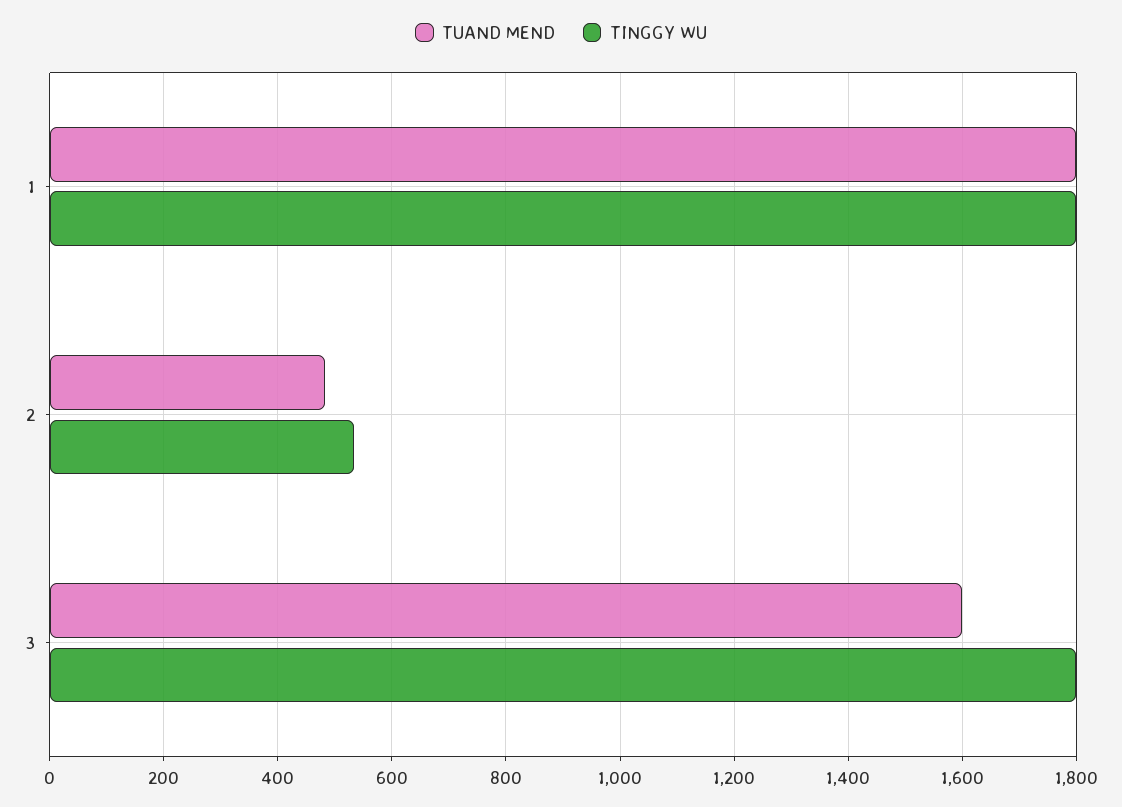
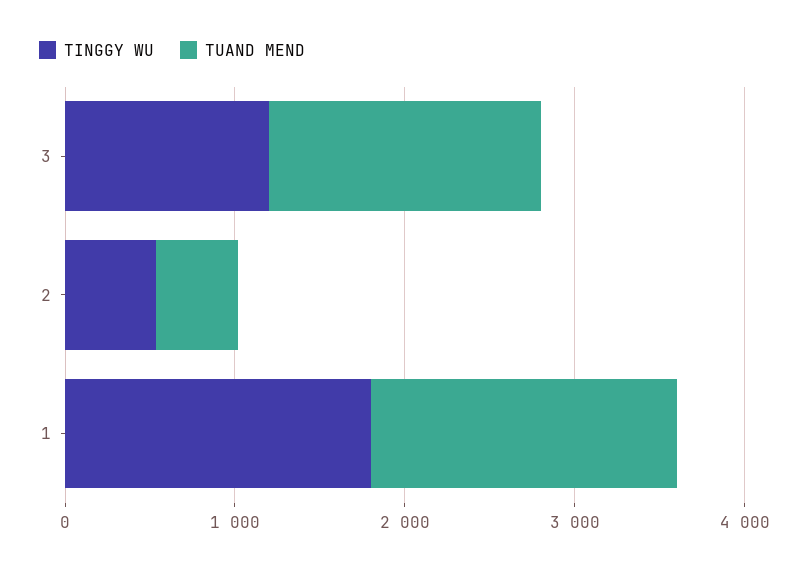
TINGGY WU, 3: 1800 -> 1200

